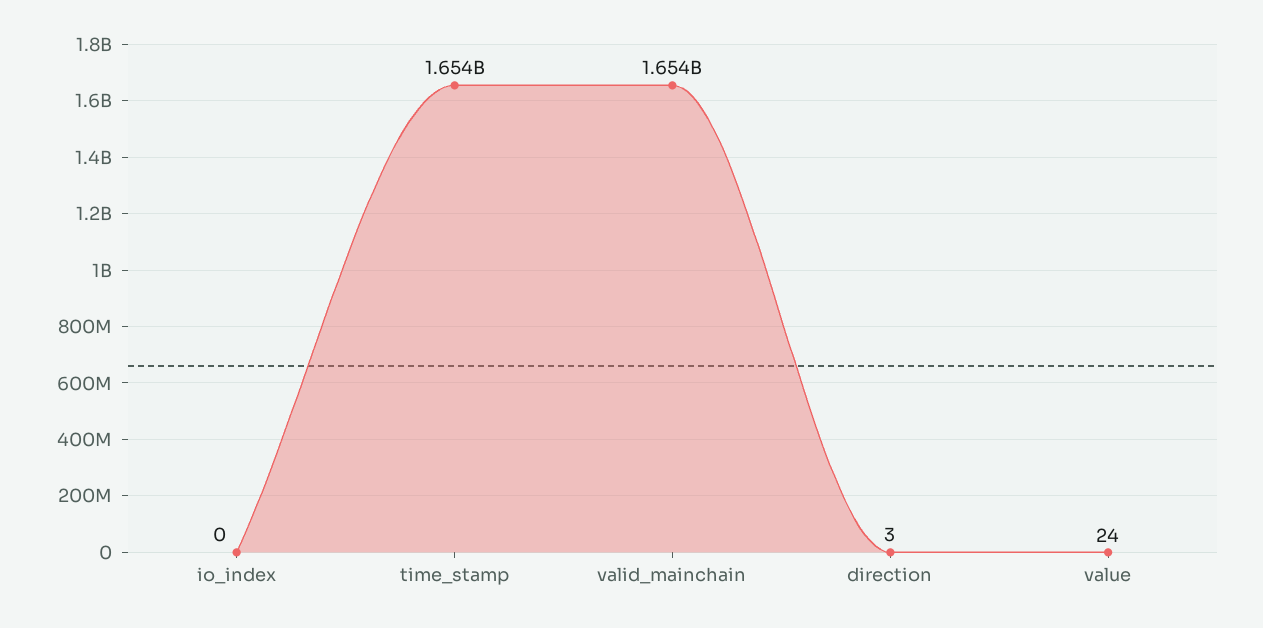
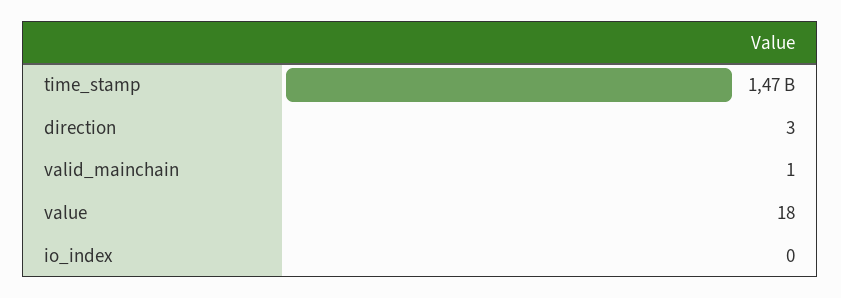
time_stamp: 1654000000 -> 1470000000
valid_mainchain: 1654000000 -> 1
value: 24 -> 18

